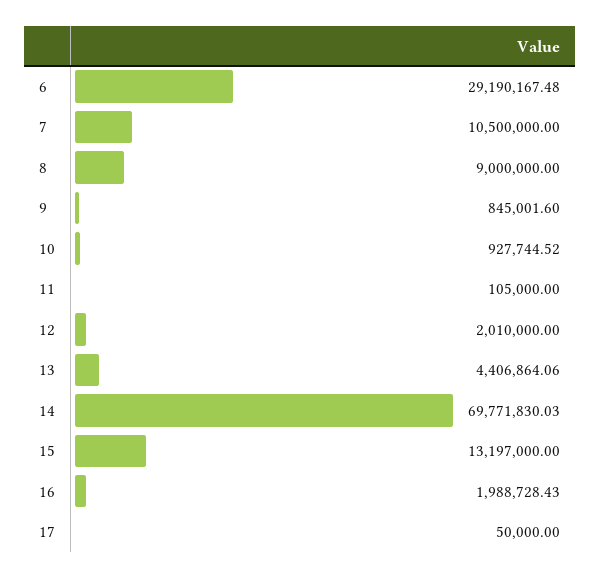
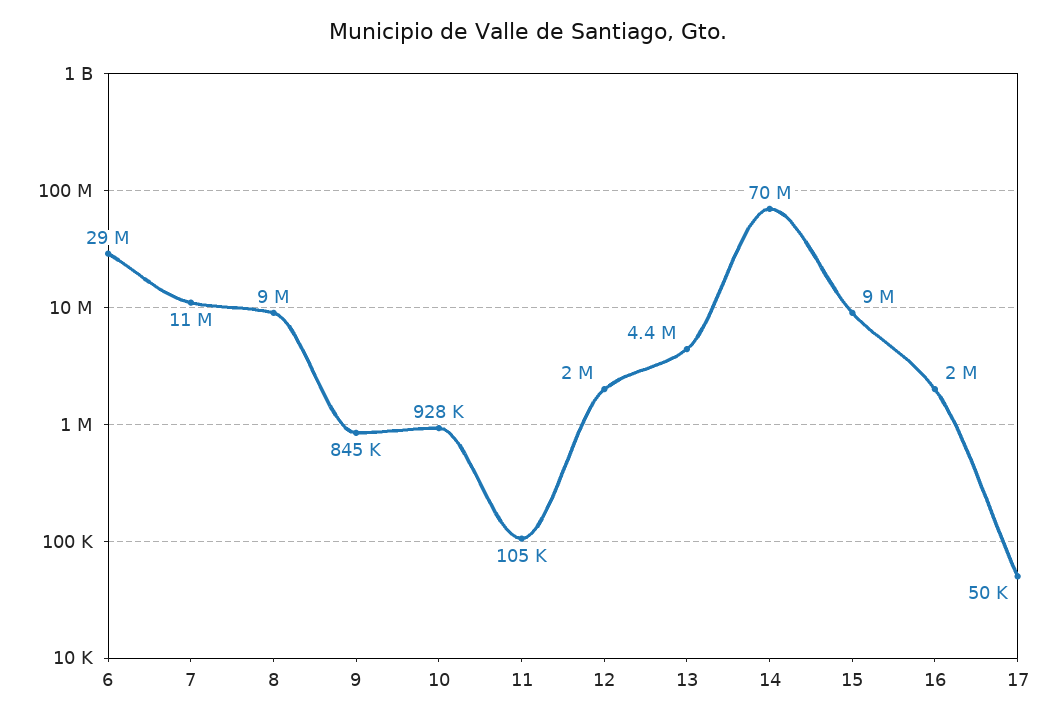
15: 13197000 -> 9000000

